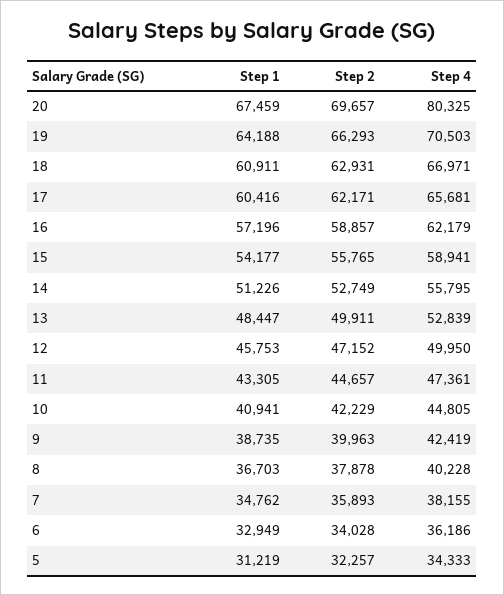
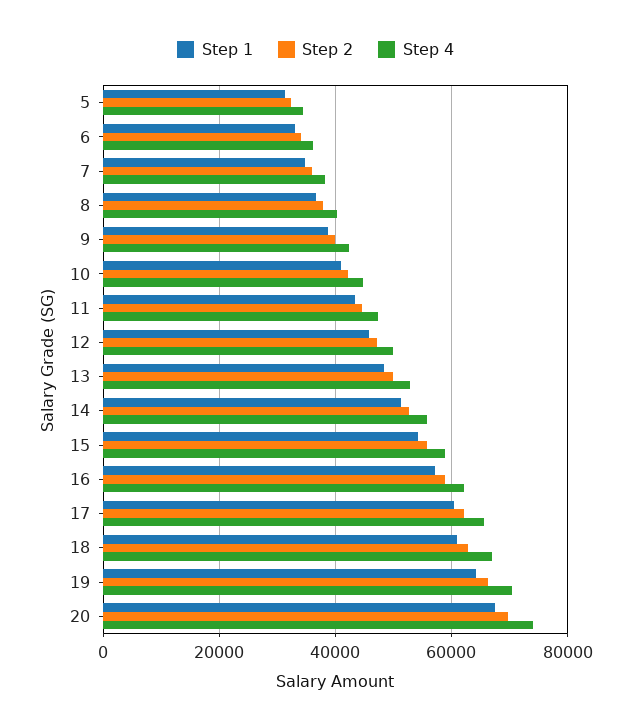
Step 4, 20: 80325 -> 74000

